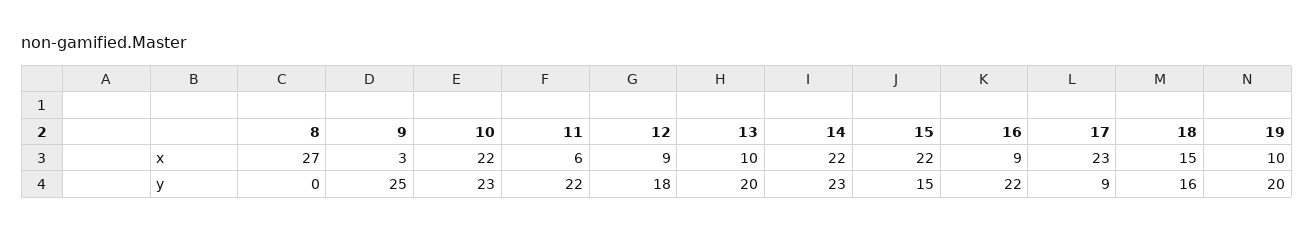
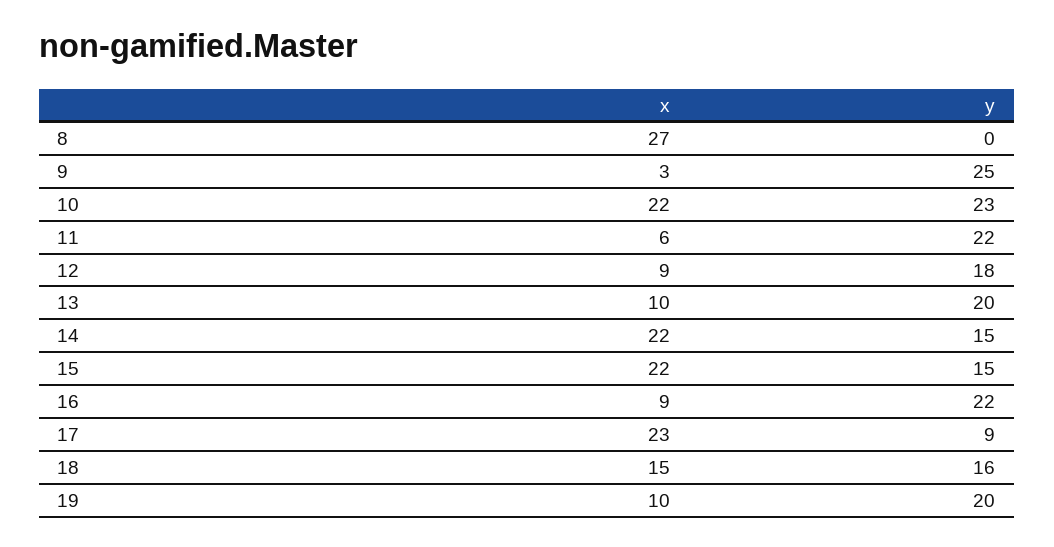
14, y: 23 -> 15

